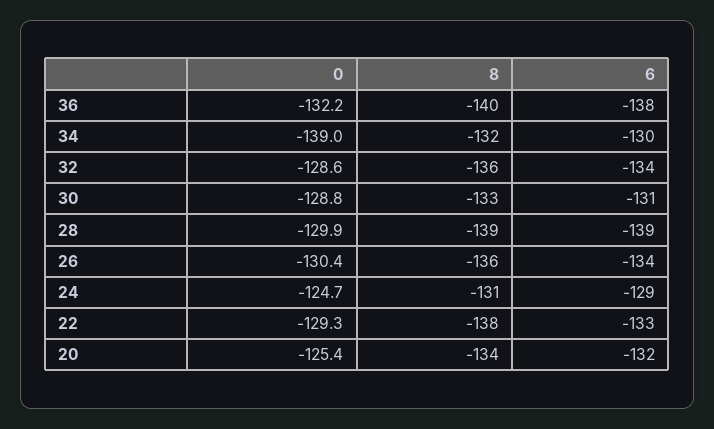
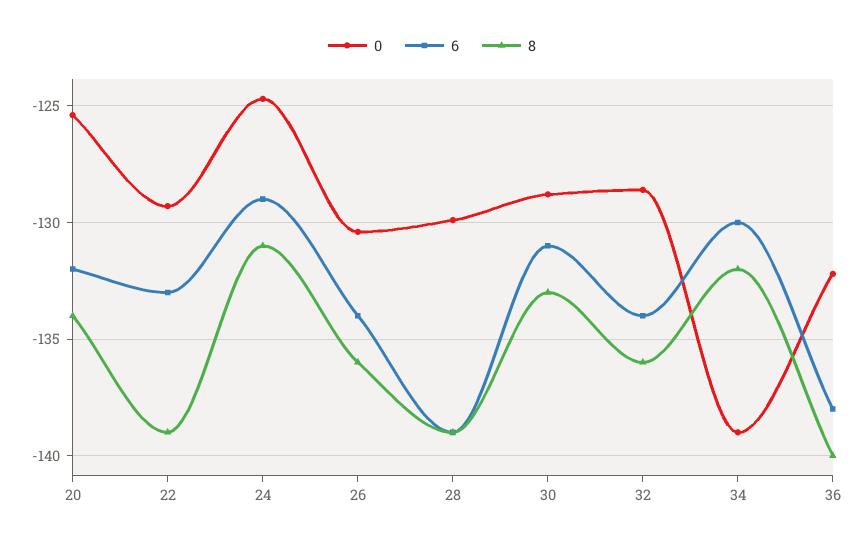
8, 22: -138 -> -139

